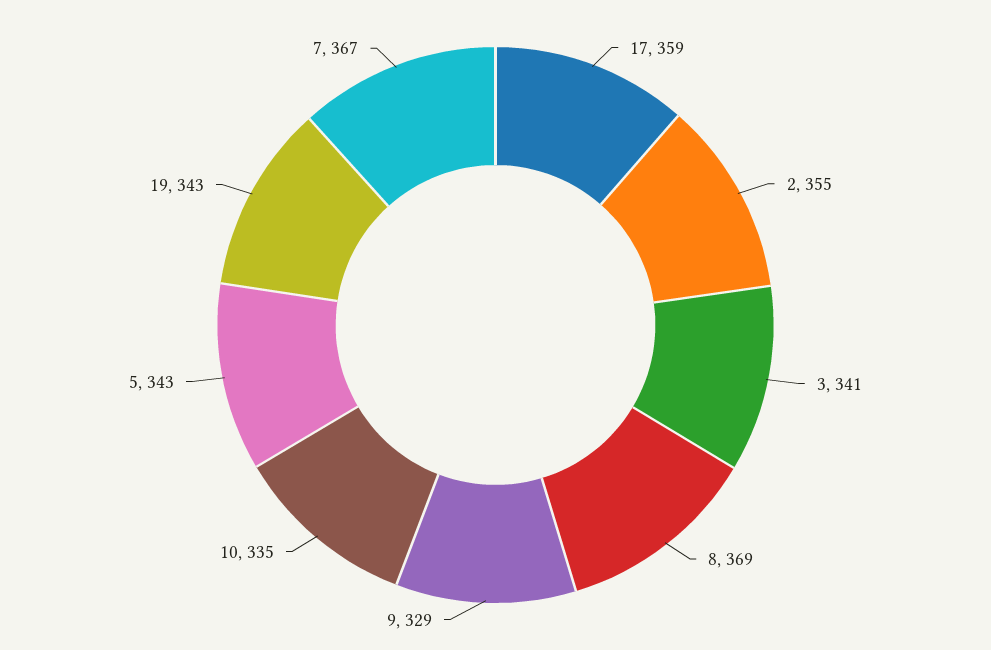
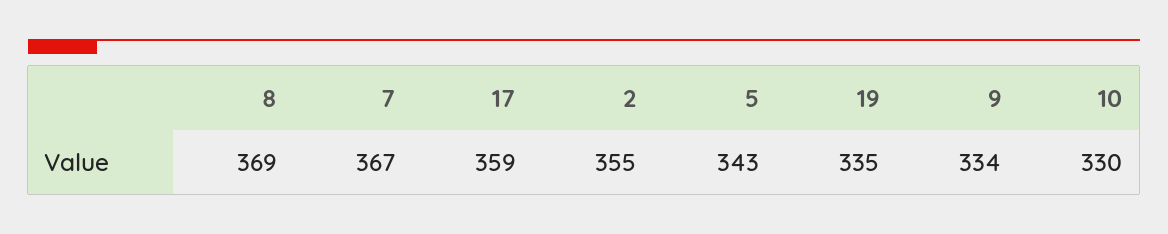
3: 341 -> none
9: 329 -> 334
10: 335 -> 330
19: 343 -> 335

